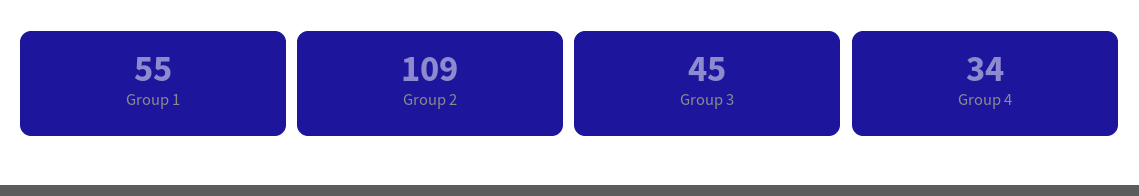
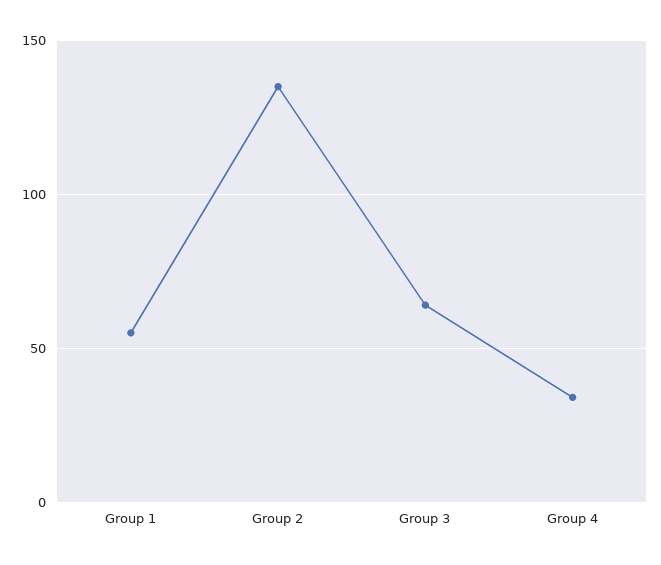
Group 2: 109 -> 135
Group 3: 45 -> 65

